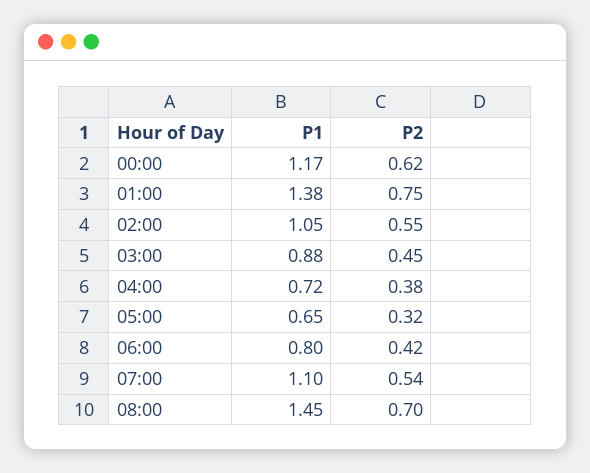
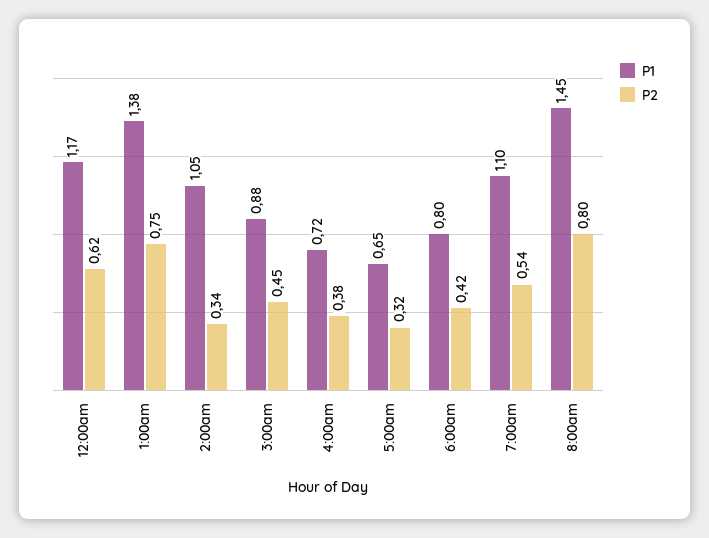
P2, 02:00: 0.55 -> 0.34
P2, 08:00: 0.7 -> 0.8

